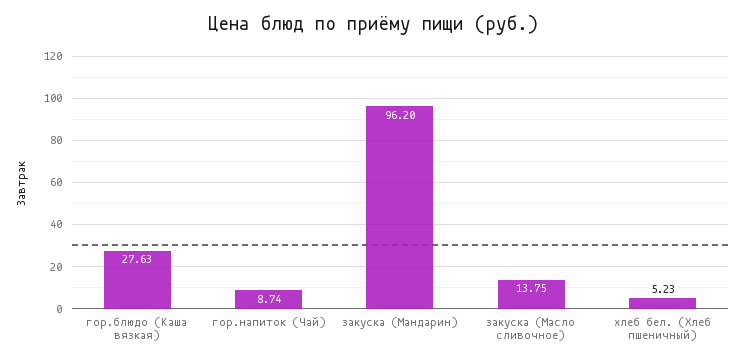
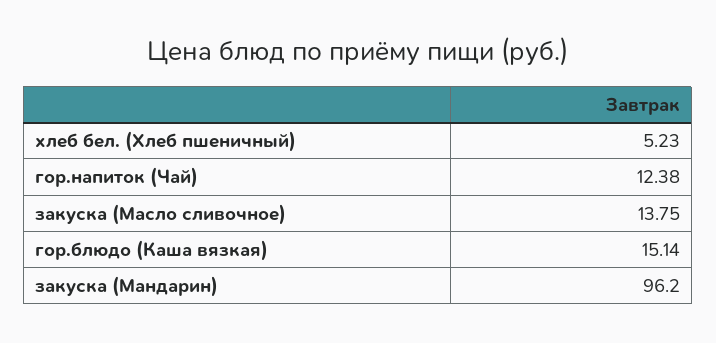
гор.блюдо (Каша вязкая): 27.63 -> 15.14
гор.напиток (Чай): 8.74 -> 12.38

